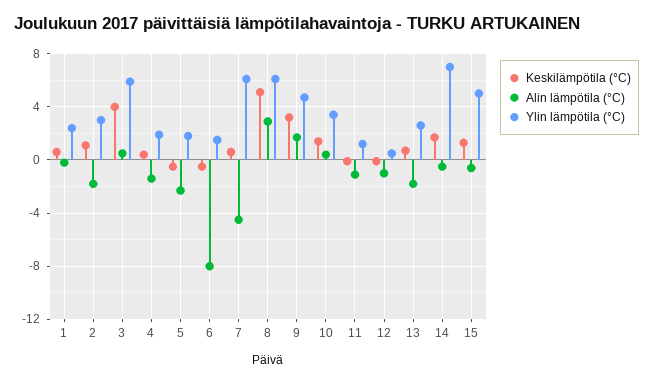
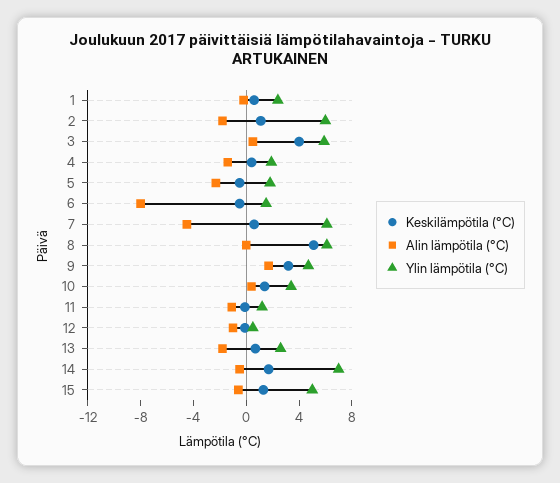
Ylin lämpötila (°C), 2: 3 -> 6
Alin lämpötila (°C), 8: 3 -> 0

